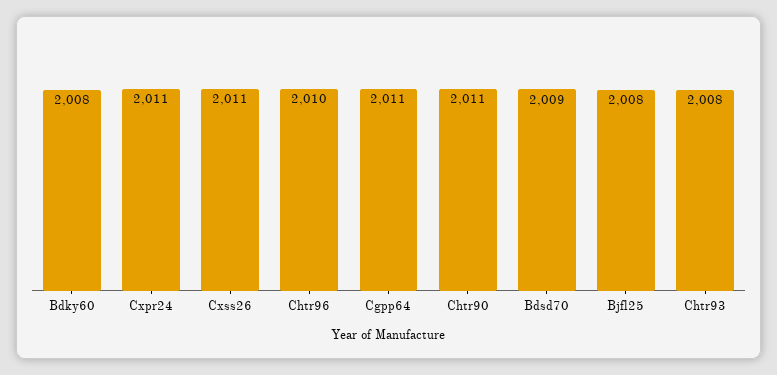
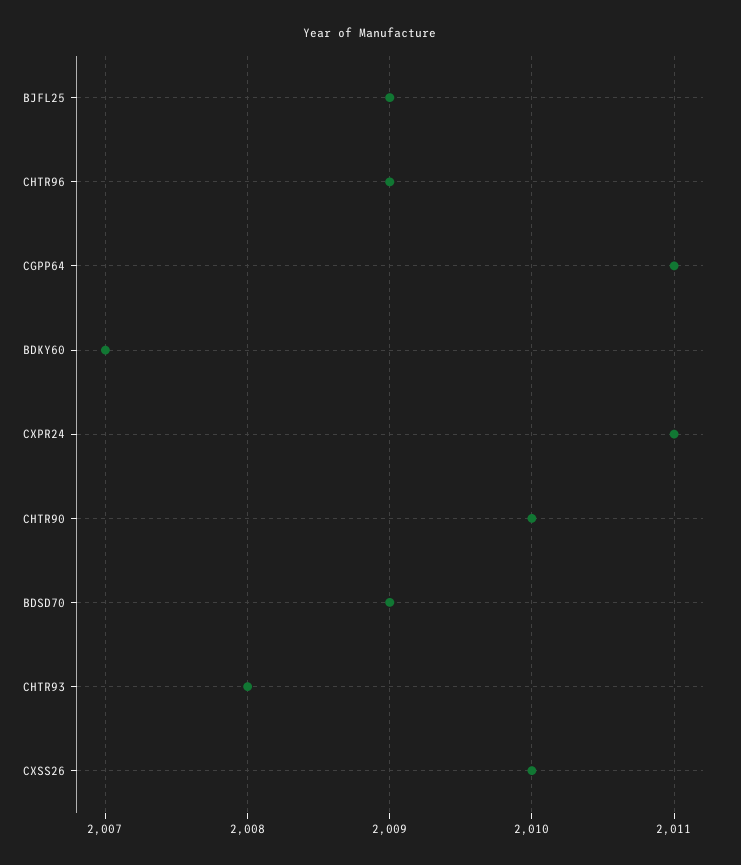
Bdky60: 2008 -> 2007
Cxss26: 2011 -> 2010
Chtr96: 2010 -> 2009
Chtr90: 2011 -> 2010
Bjfl25: 2008 -> 2009

